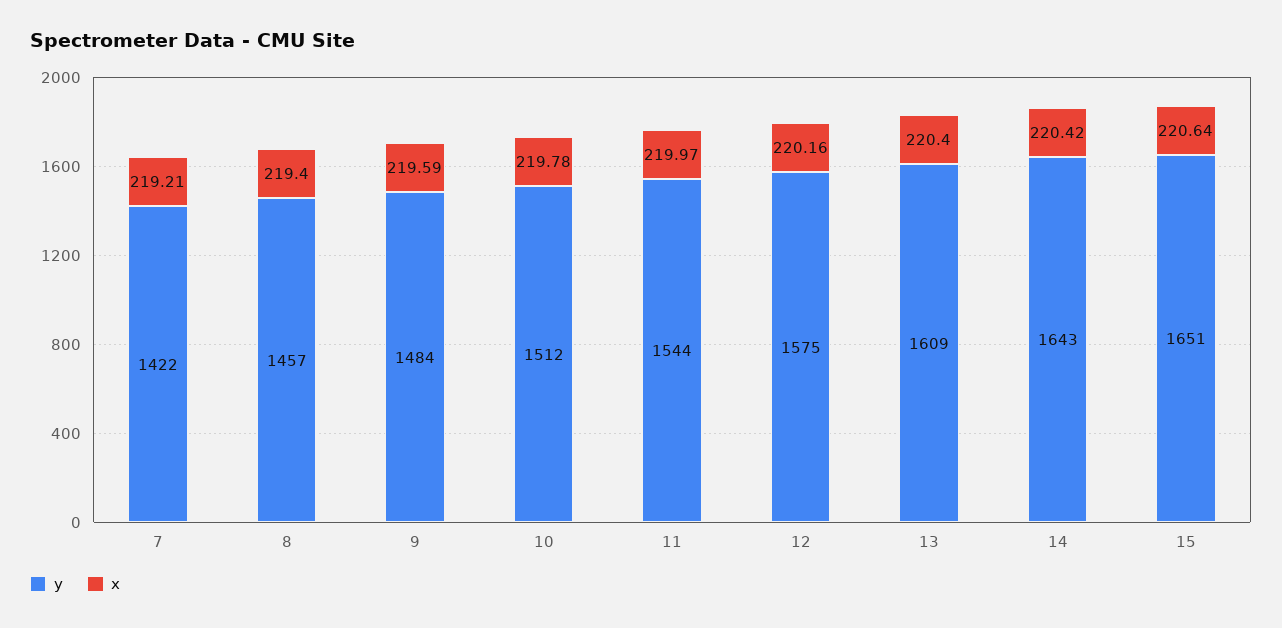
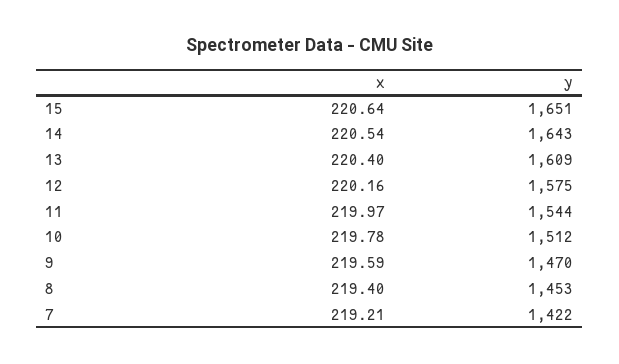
y, 8: 1457 -> 1453
y, 9: 1484 -> 1470
x, 14: 220.42 -> 220.54

